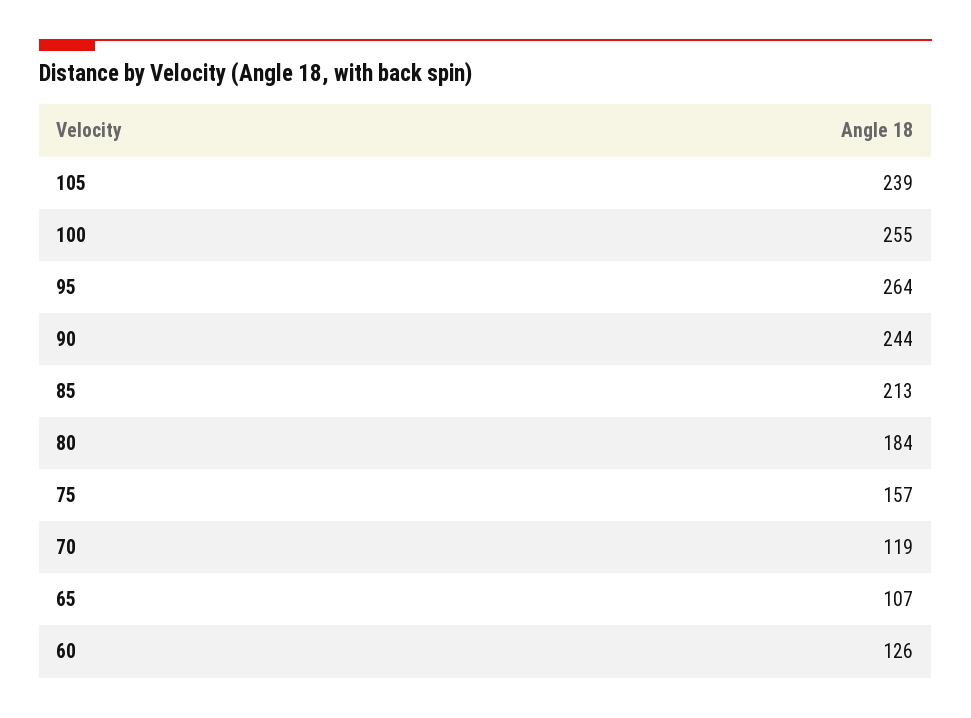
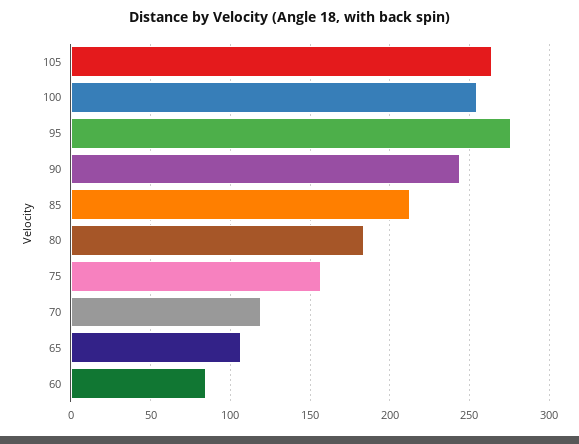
105: 239 -> 265
95: 264 -> 275
60: 126 -> 85

